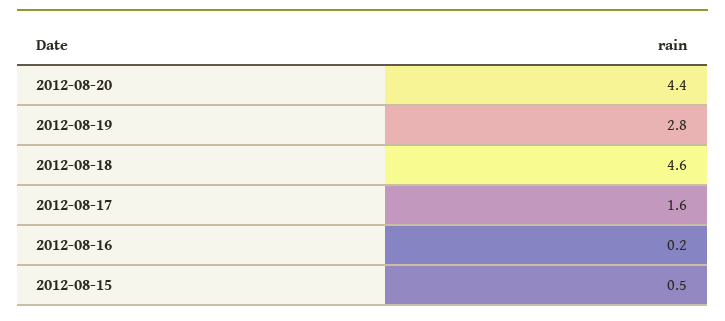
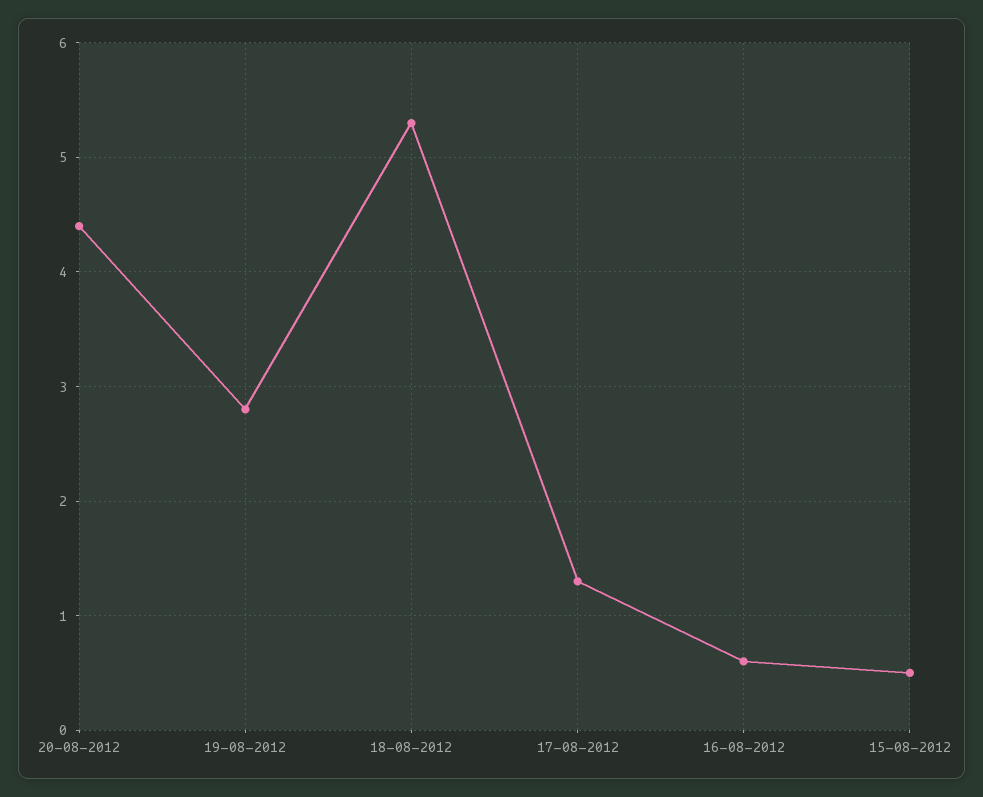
2012-08-18: 4.6 -> 5.3
2012-08-17: 1.6 -> 1.3
2012-08-16: 0.2 -> 0.6

